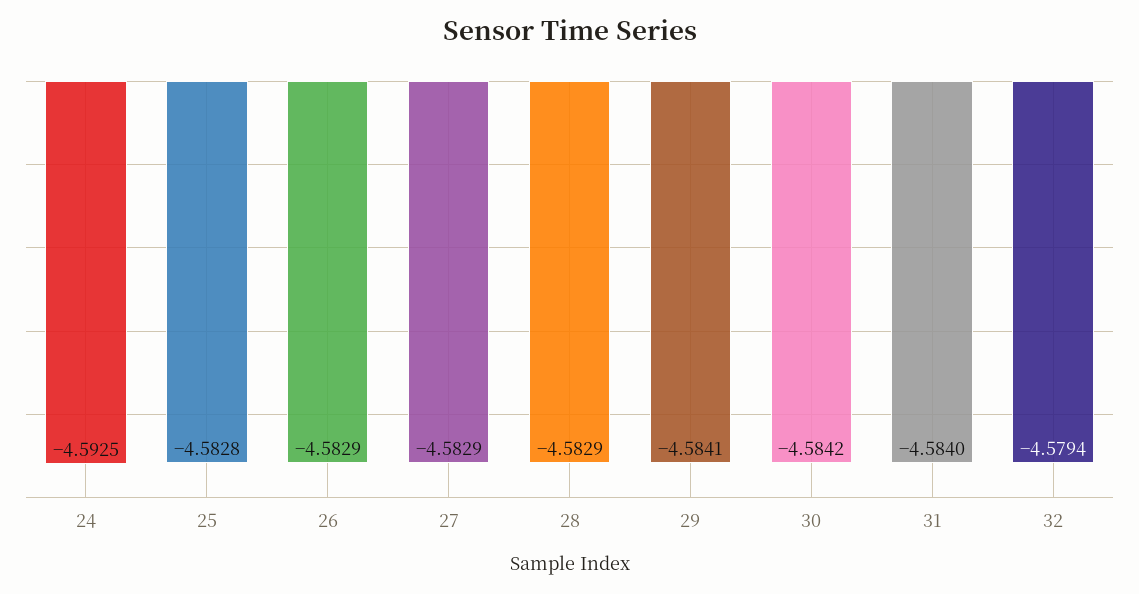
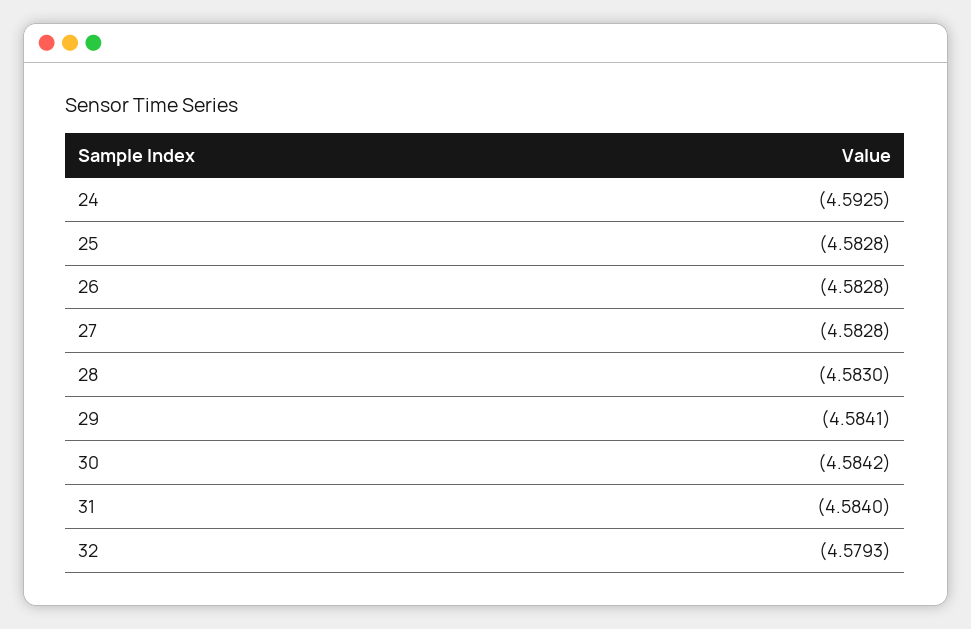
26: -4.5829 -> -4.5828
27: -4.5829 -> -4.5828
28: -4.5829 -> -4.583
32: -4.5794 -> -4.5793

